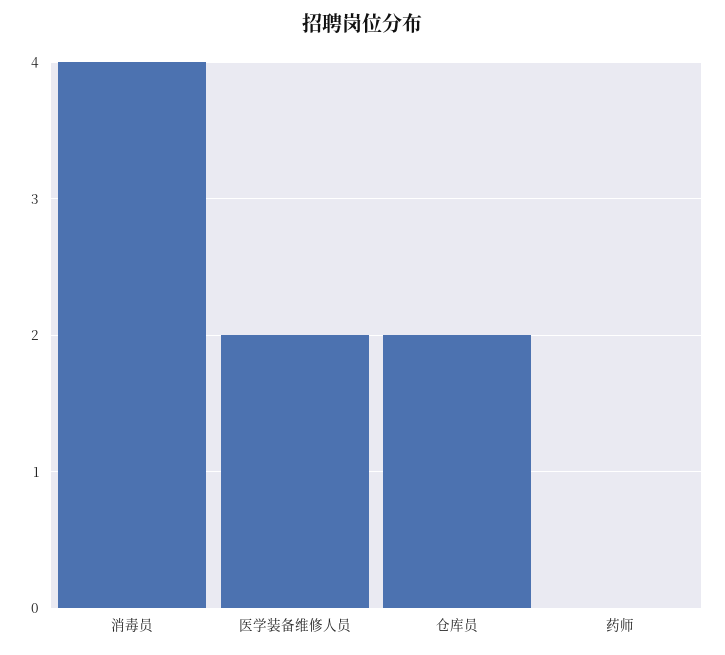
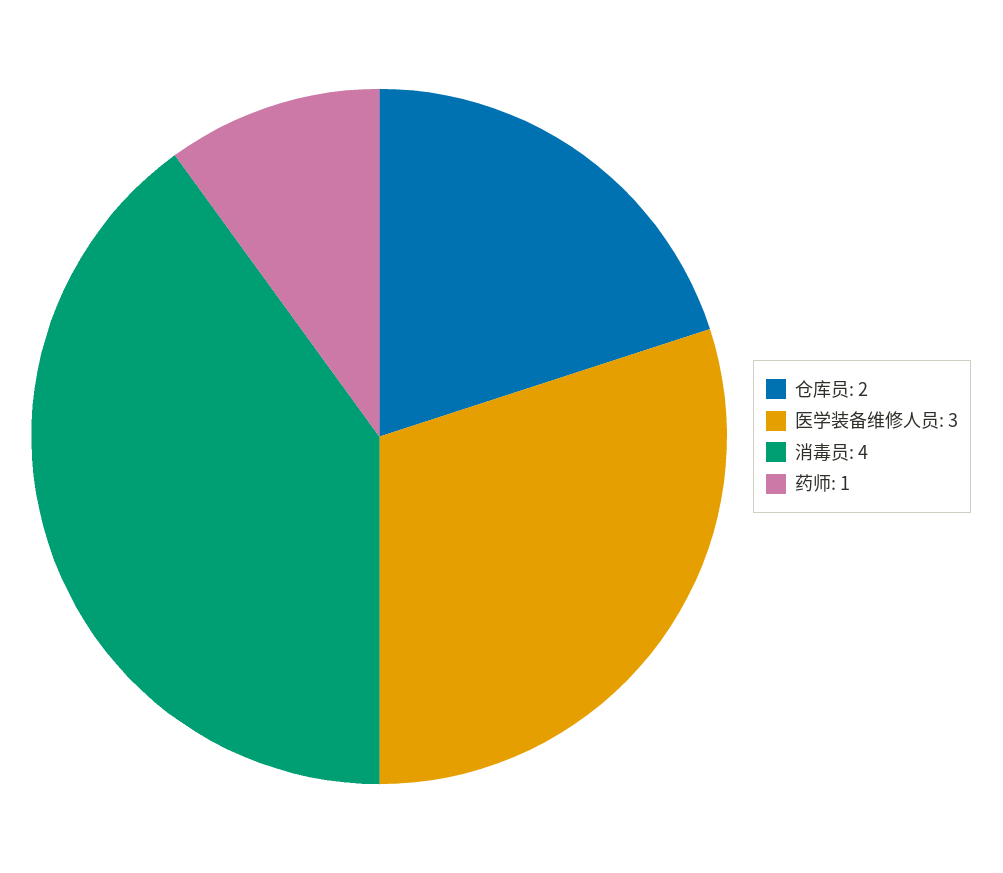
医学装备维修人员: 2 -> 3
药师: 0 -> 1

